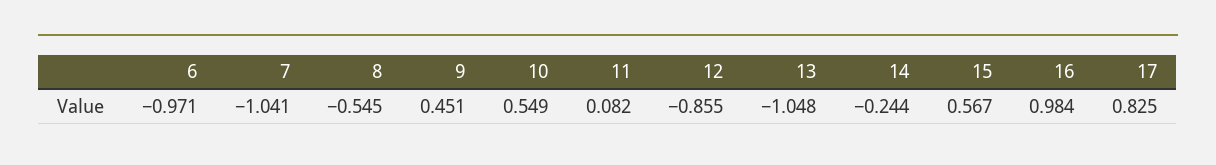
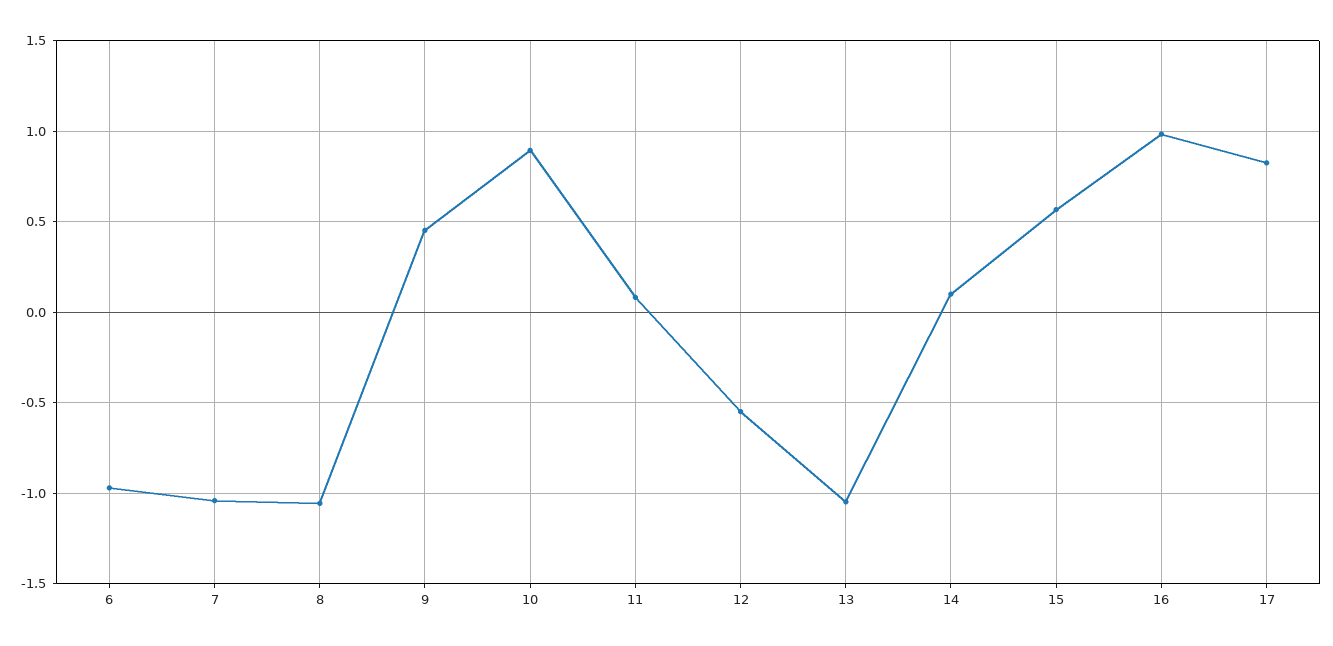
8: -0.545 -> -1.05
10: 0.549 -> 0.9
12: -0.855 -> -0.55
14: -0.244 -> 0.1

